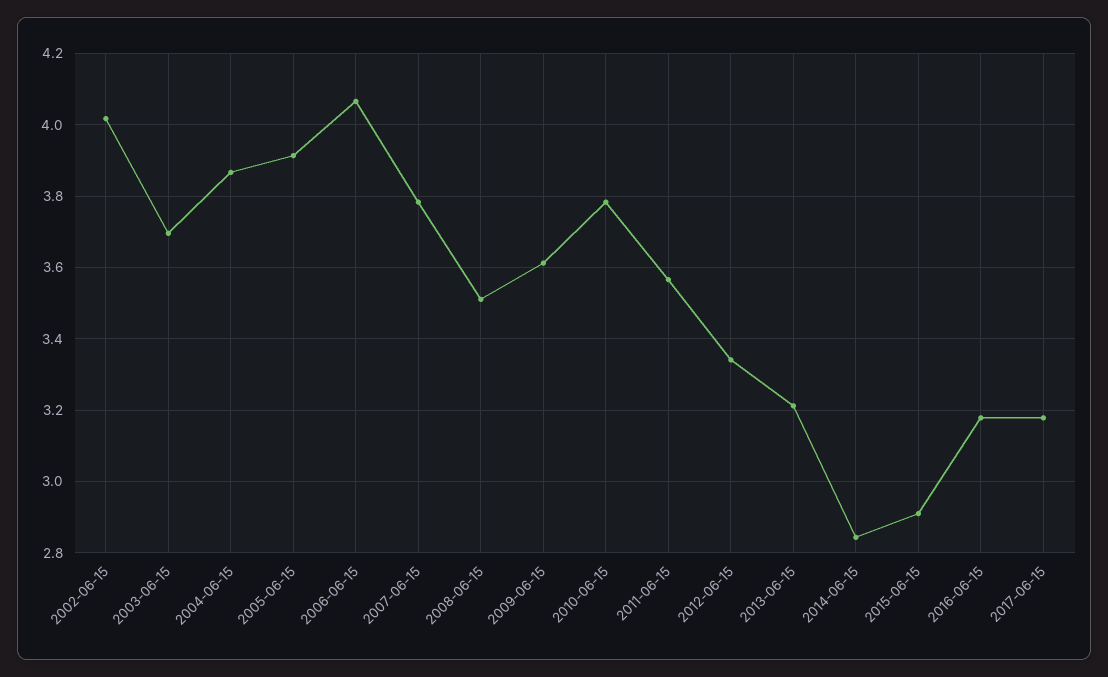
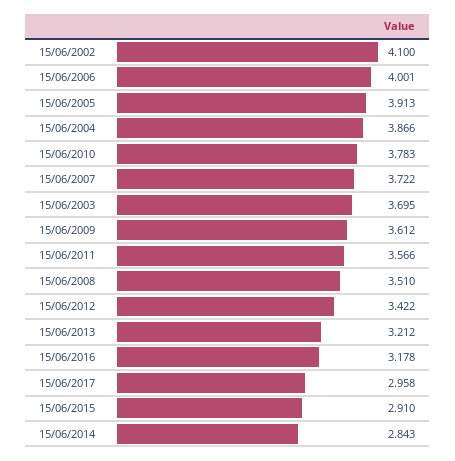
2002-06-15: 4.02 -> 4.1
2006-06-15: 4.06 -> 4.001
2007-06-15: 3.78 -> 3.722
2012-06-15: 3.34 -> 3.422
2017-06-15: 3.18 -> 2.958

